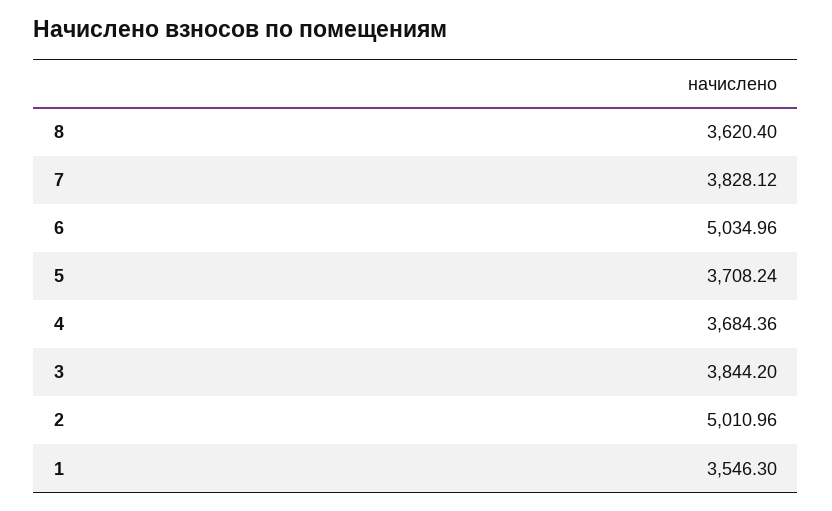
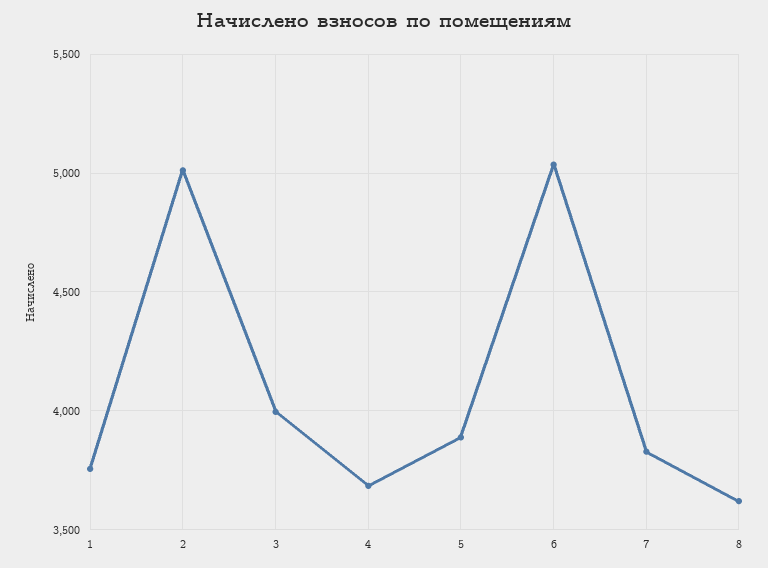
5: 3708.24 -> 3900
3: 3844.2 -> 4000
1: 3546.3 -> 3750

